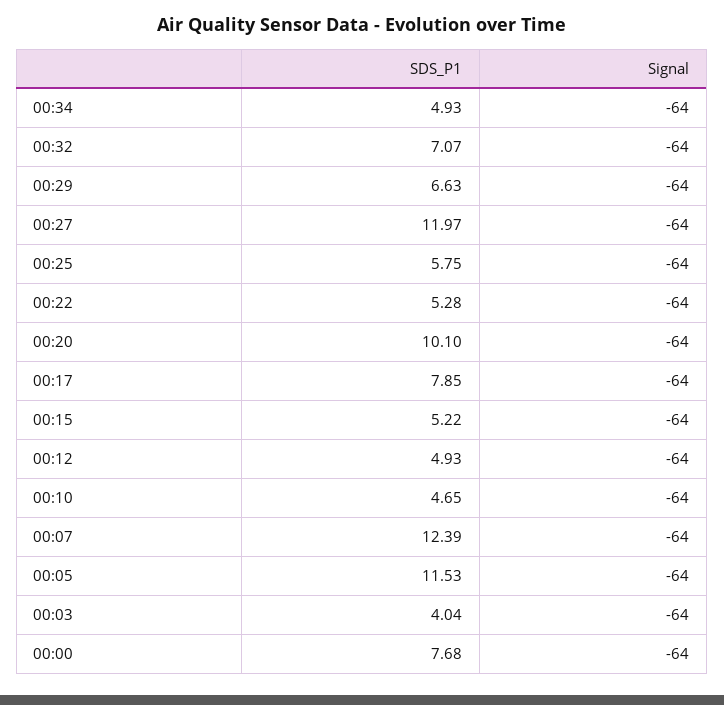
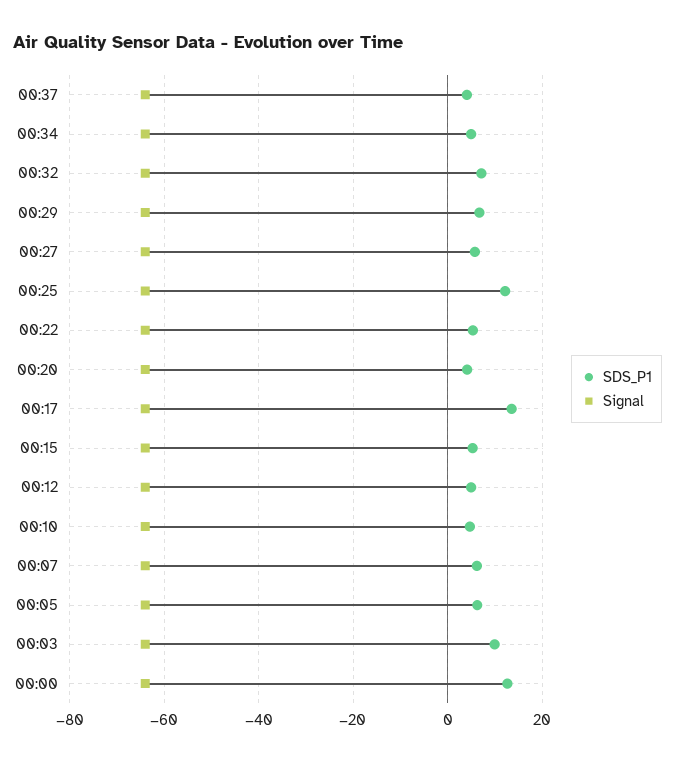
SDS_P1, 00:27: 11.97 -> 6
SDS_P1, 00:25: 5.75 -> 12
SDS_P1, 00:20: 10.1 -> 4
SDS_P1, 00:17: 7.85 -> 14
SDS_P1, 00:07: 12.39 -> 6
SDS_P1, 00:05: 11.53 -> 6
SDS_P1, 00:03: 4.04 -> 10
SDS_P1, 00:00: 7.68 -> 12
SDS_P1, 00:37: none -> 4
Signal, 00:37: none -> -64

